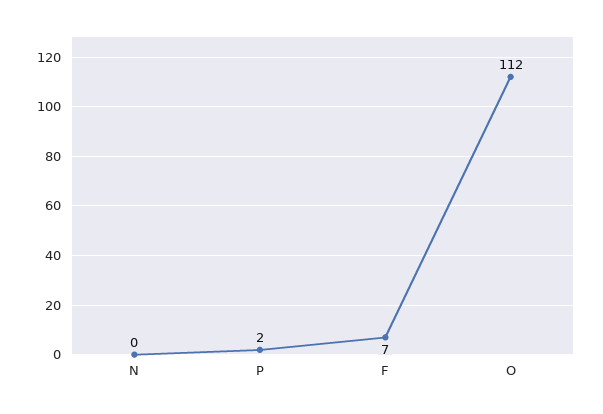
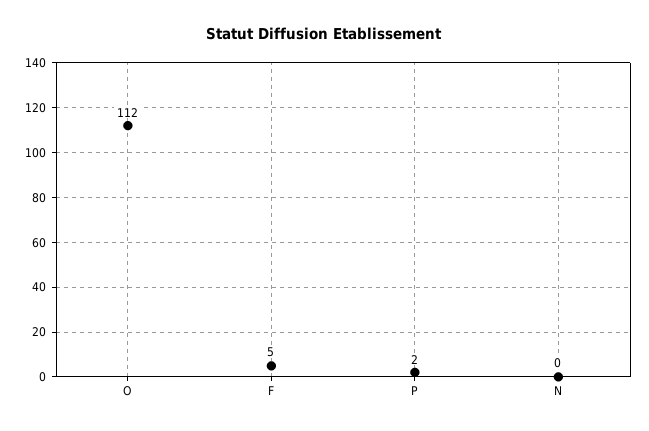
F: 7 -> 5

